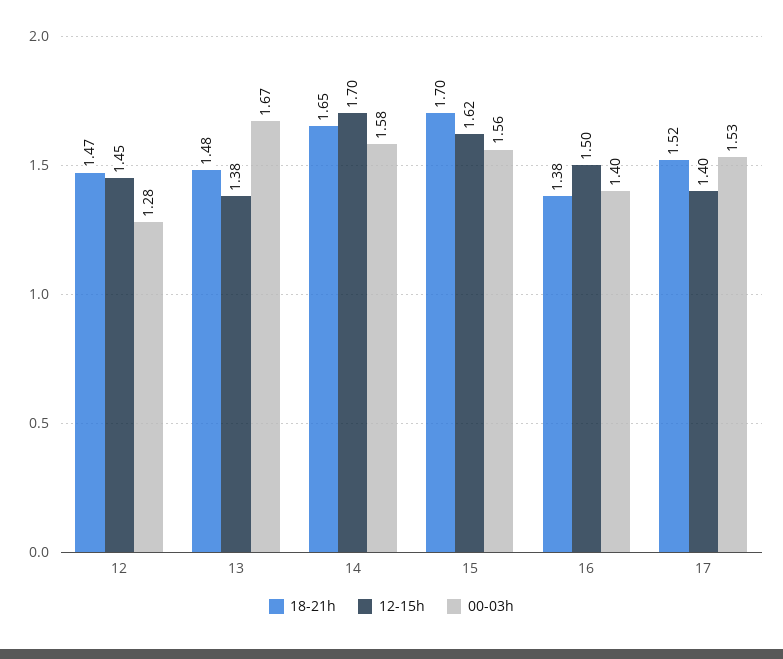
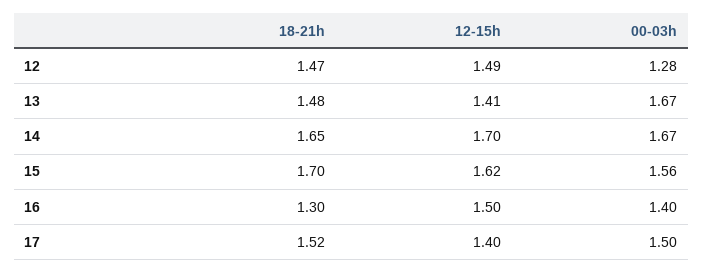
12-15h, 12: 1.45 -> 1.49
12-15h, 13: 1.38 -> 1.41
00-03h, 14: 1.58 -> 1.67
18-21h, 16: 1.38 -> 1.3
00-03h, 17: 1.53 -> 1.5

